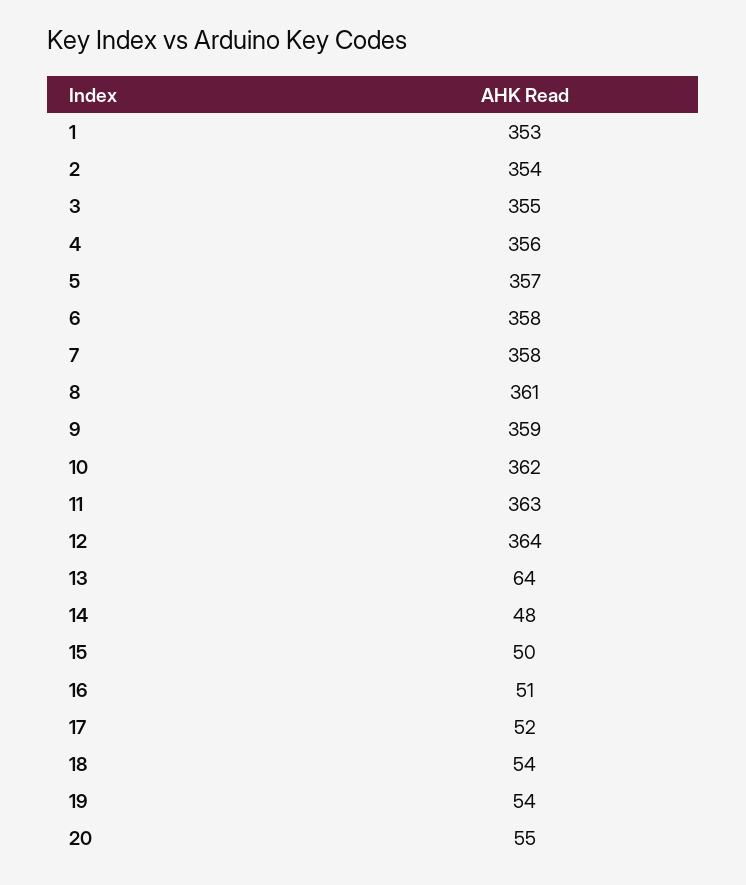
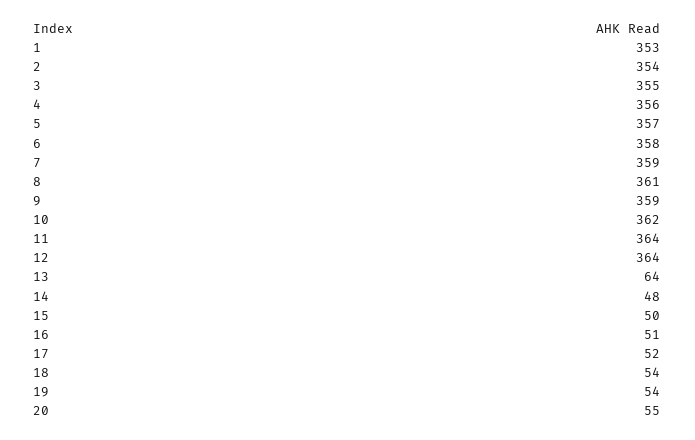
7: 358 -> 359
11: 363 -> 364

